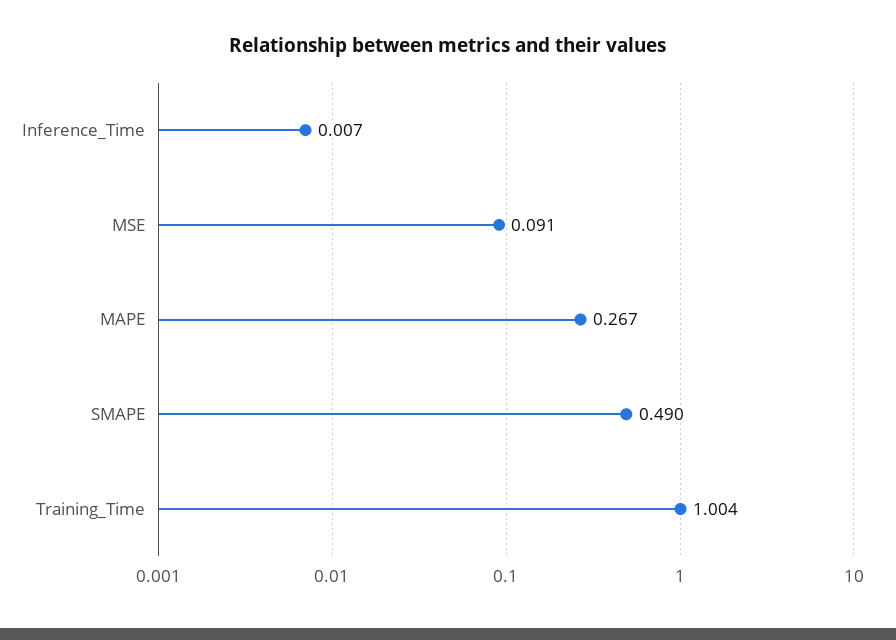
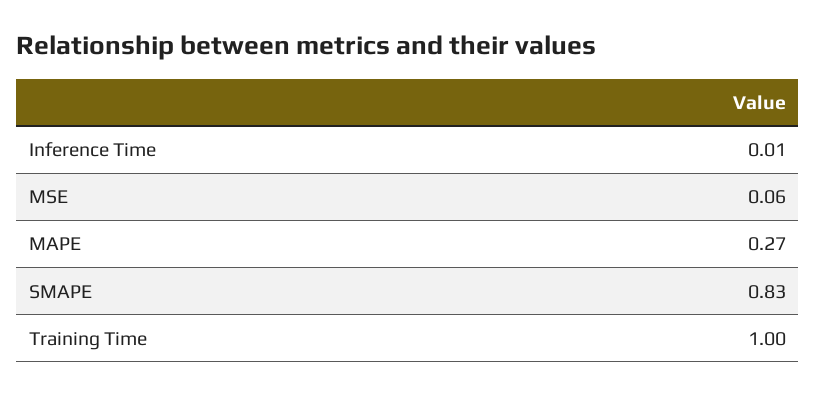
MSE: 0.091 -> 0.06
SMAPE: 0.49 -> 0.83

